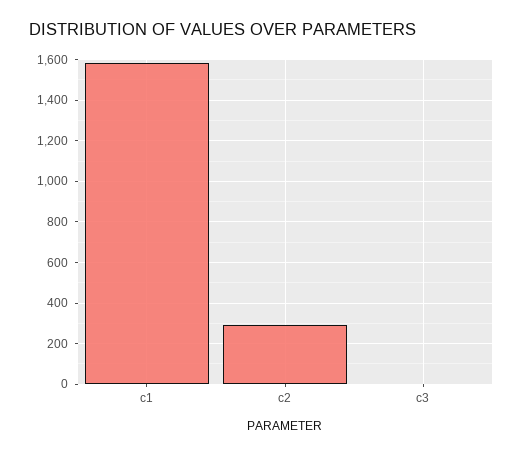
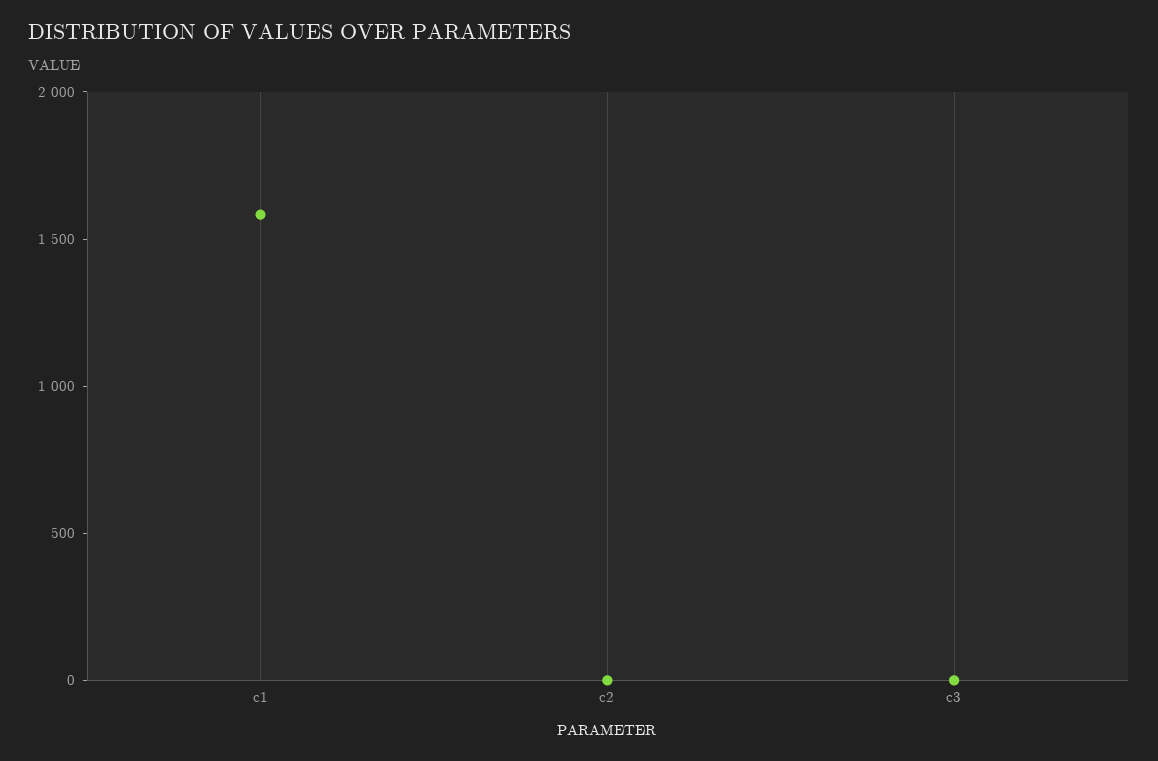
c2: 300 -> 0

